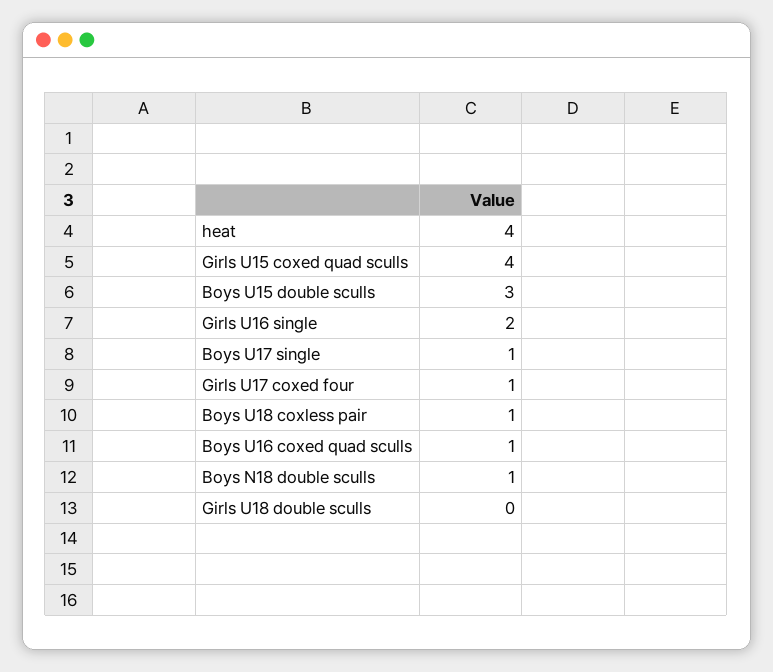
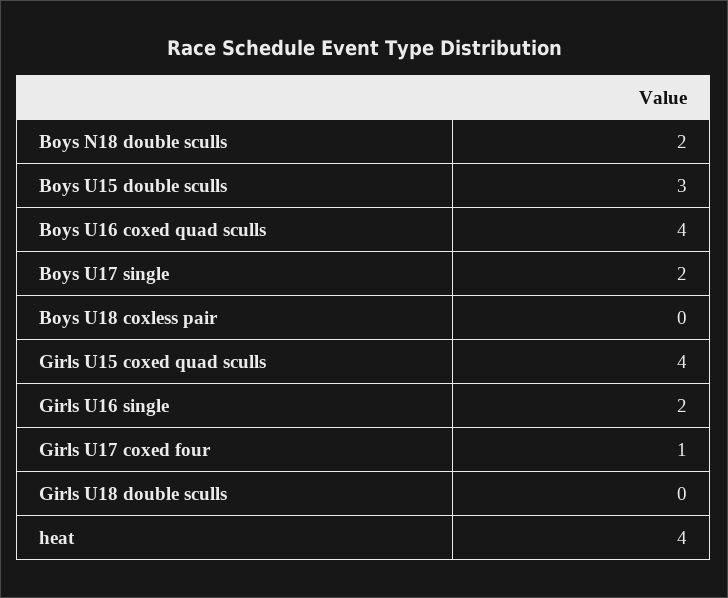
Boys U17 single: 1 -> 2
Boys U18 coxless pair: 1 -> 0
Boys U16 coxed quad sculls: 1 -> 4
Boys N18 double sculls: 1 -> 2

